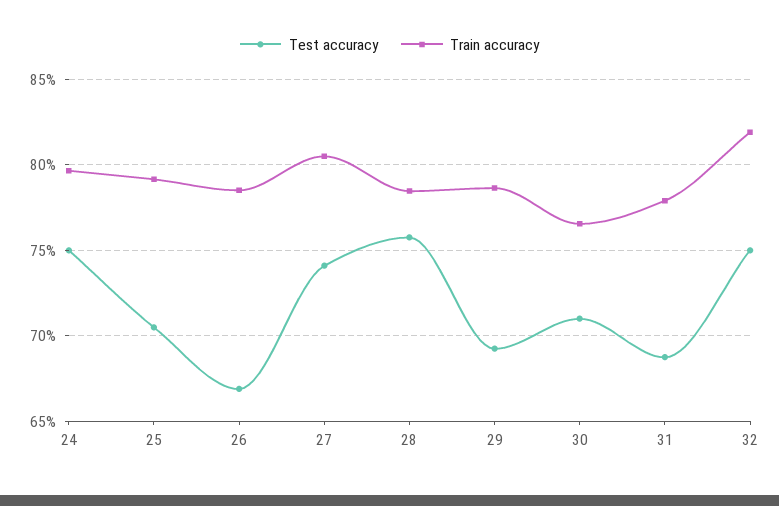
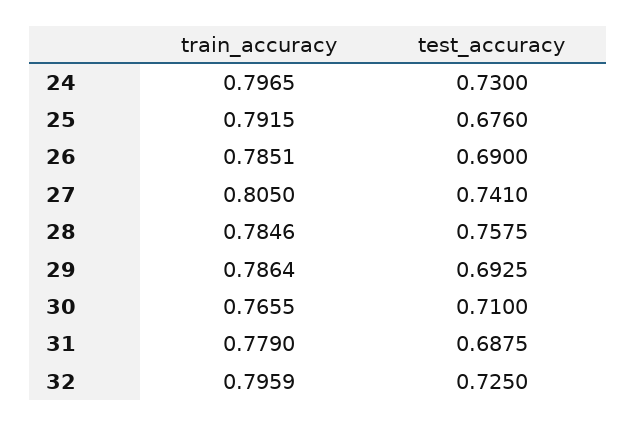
Test accuracy, 24: 0.75 -> 0.73
Test accuracy, 25: 0.705 -> 0.676
Test accuracy, 26: 0.67 -> 0.69
Test accuracy, 32: 0.75 -> 0.725
Train accuracy, 32: 0.82 -> 0.7959

